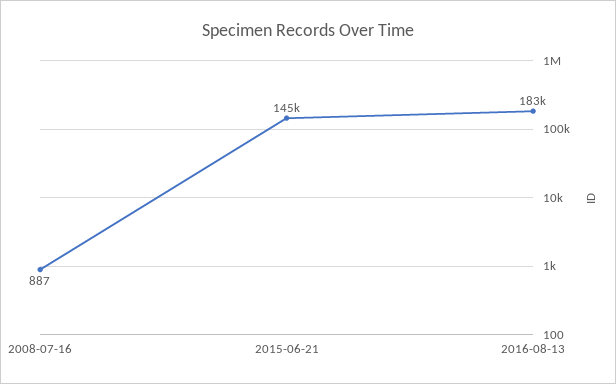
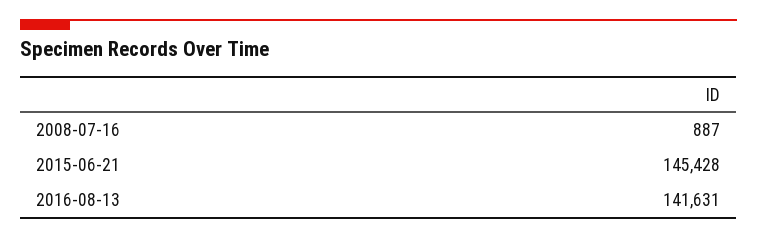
2016-08-13: 183000 -> 141631

